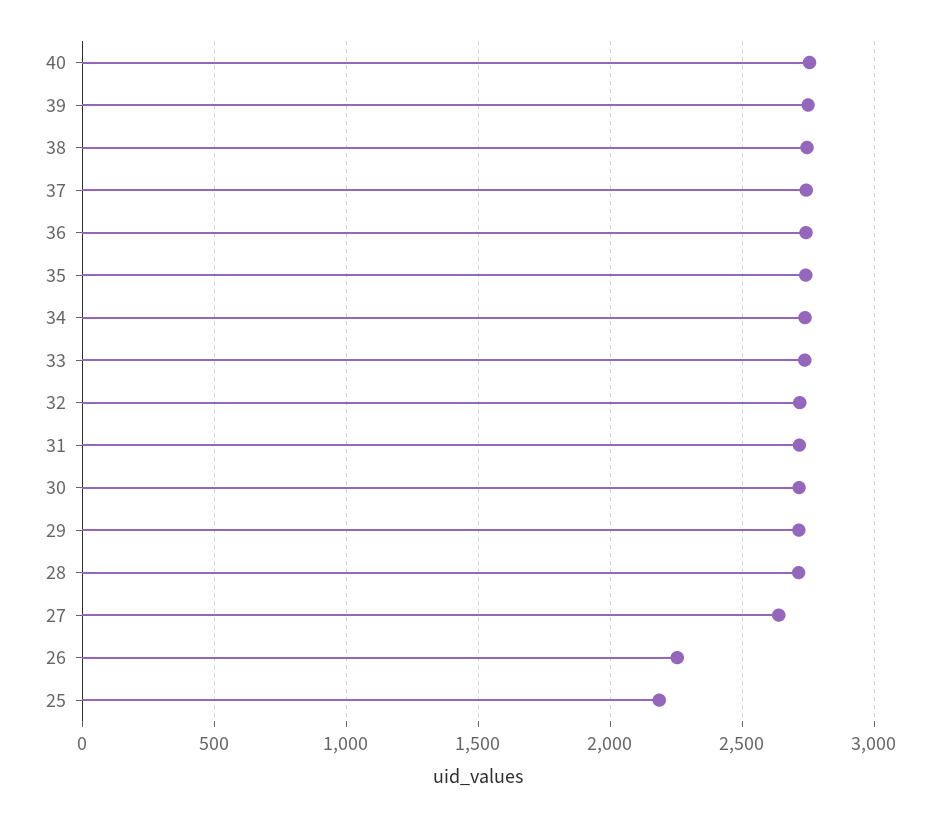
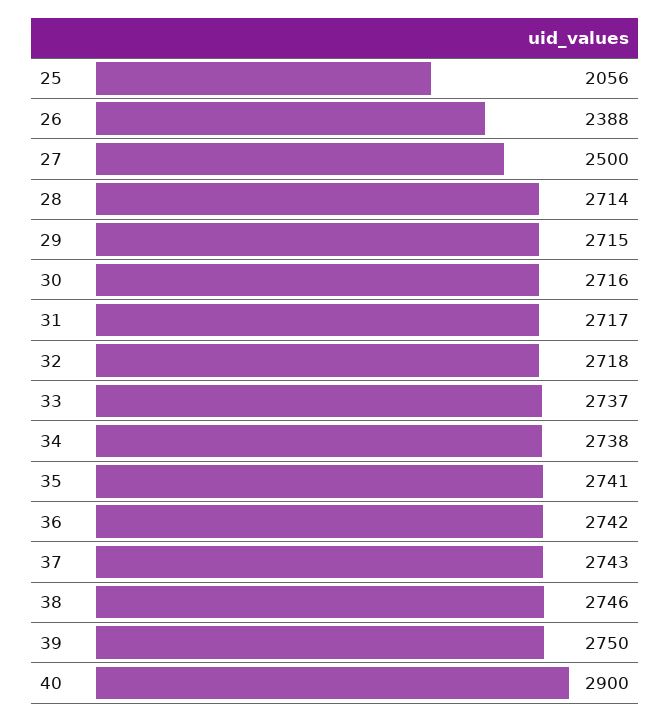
40: 2750 -> 2900
27: 2650 -> 2500
26: 2250 -> 2388
25: 2200 -> 2056

